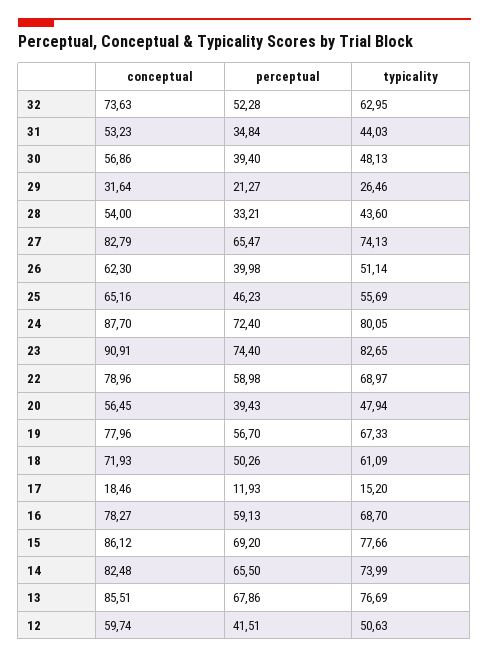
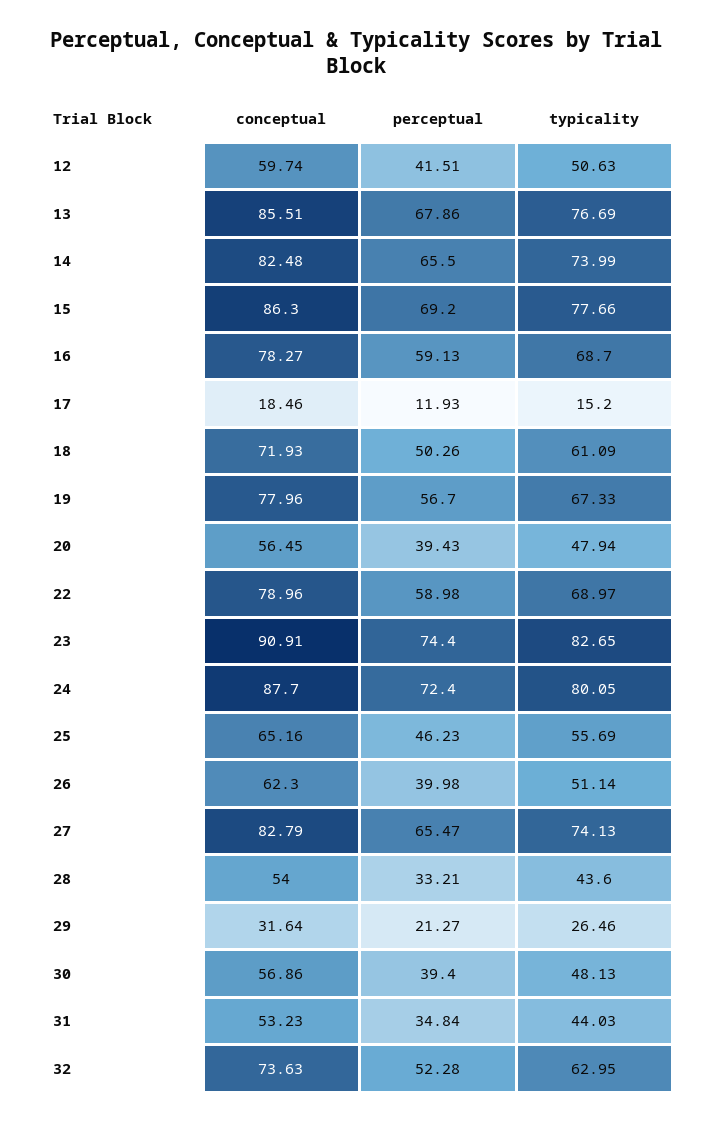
conceptual, 15: 86.12 -> 86.3

